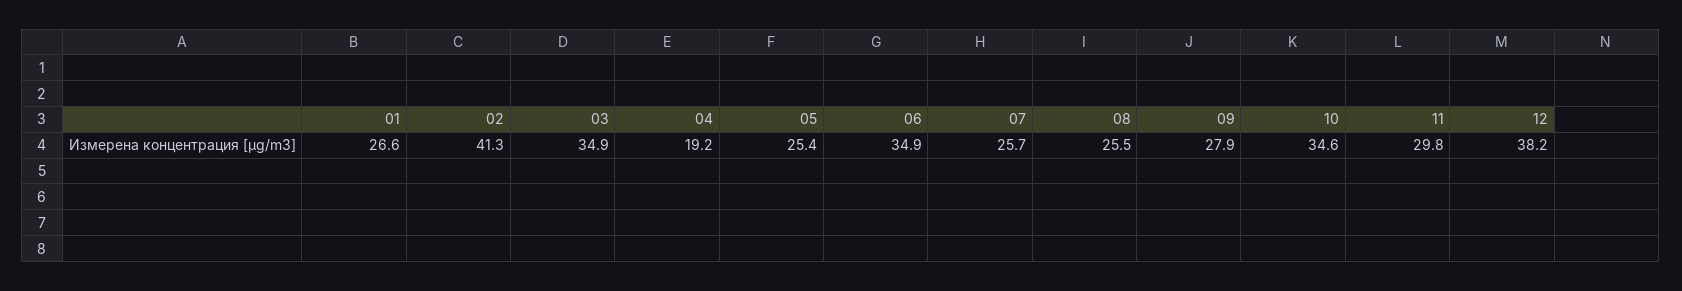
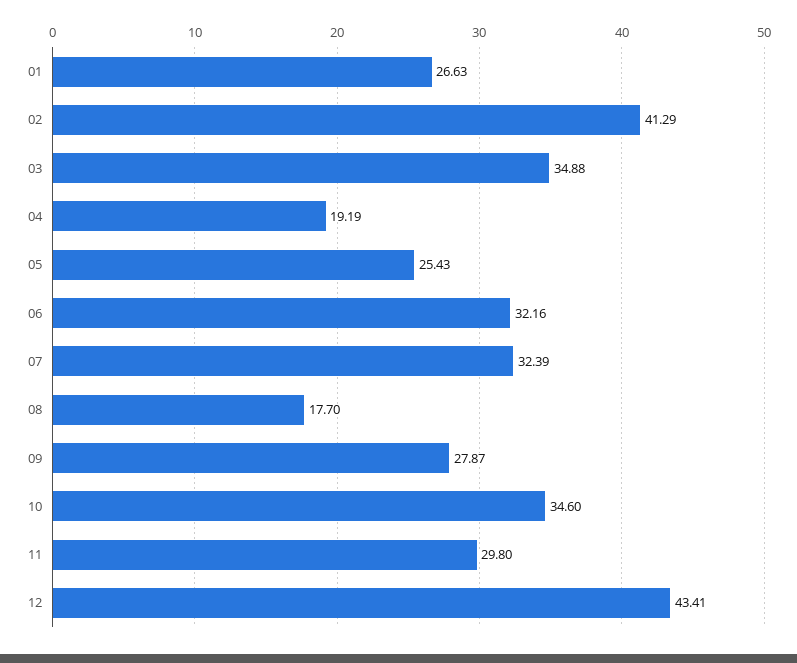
06: 34.9 -> 32.16
07: 25.7 -> 32.39
08: 25.5 -> 17.7
12: 38.2 -> 43.41

